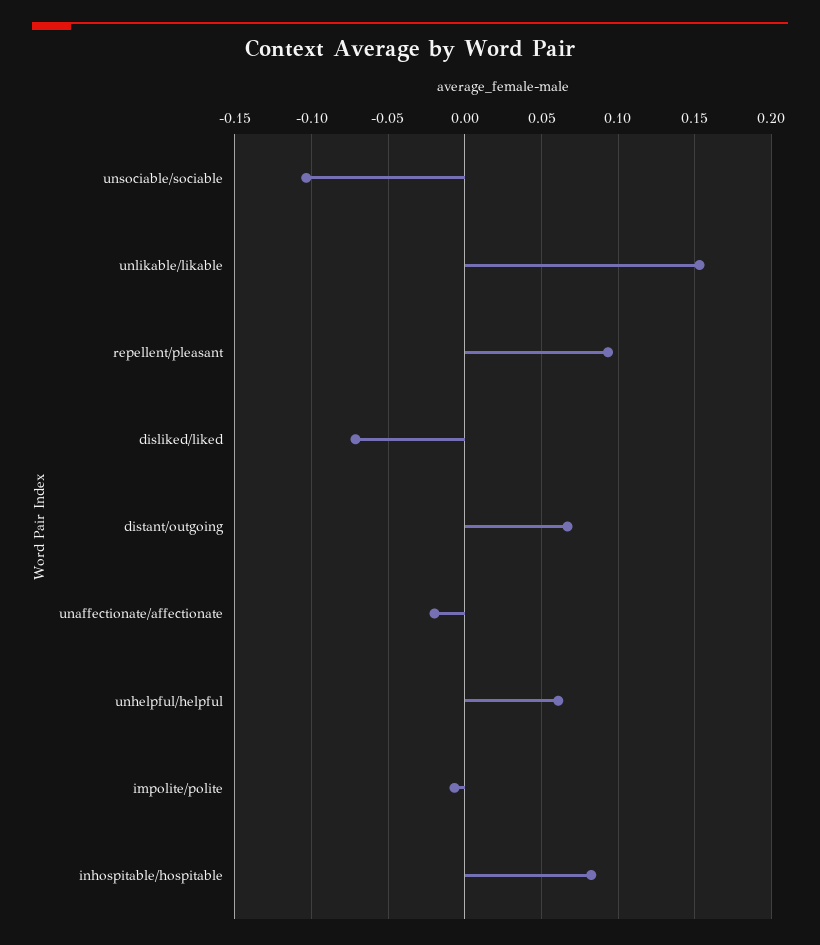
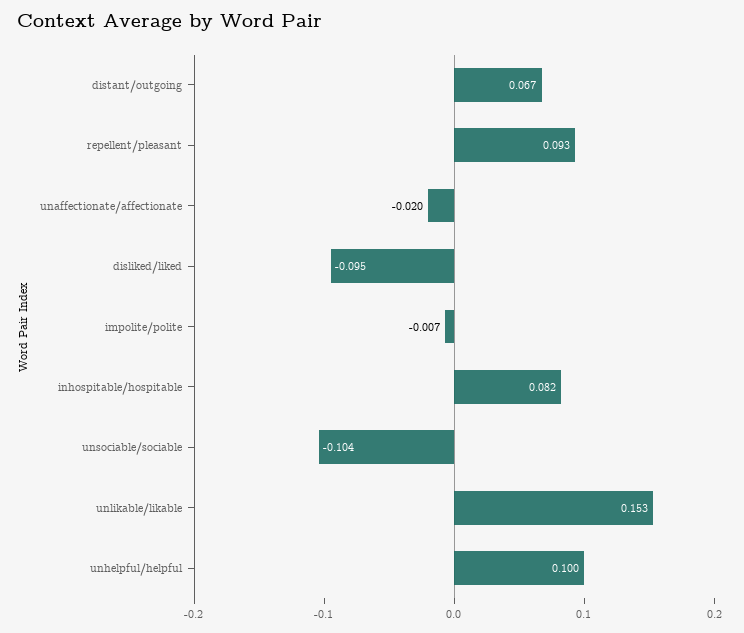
disliked/liked: -0.07 -> -0.095
unhelpful/helpful: 0.06 -> 0.1

